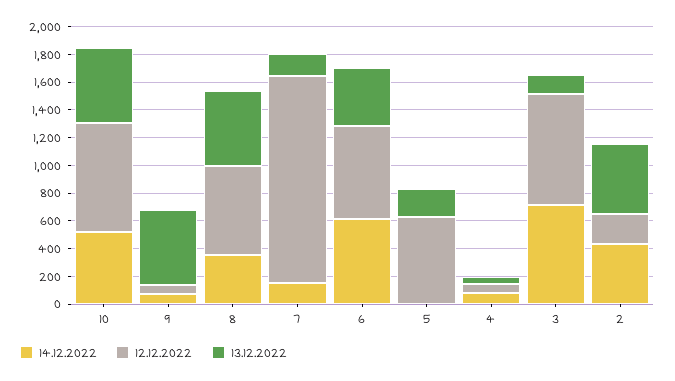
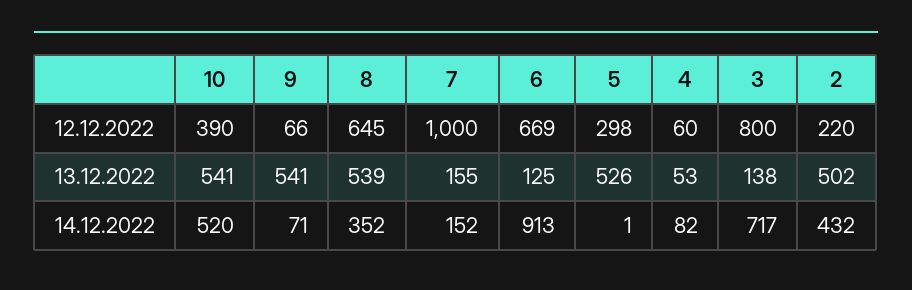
12.12.2022, 10: 800 -> 390
12.12.2022, 7: 1500 -> 1000
14.12.2022, 6: 600 -> 913
13.12.2022, 6: 400 -> 125
12.12.2022, 5: 600 -> 298
13.12.2022, 5: 200 -> 526

